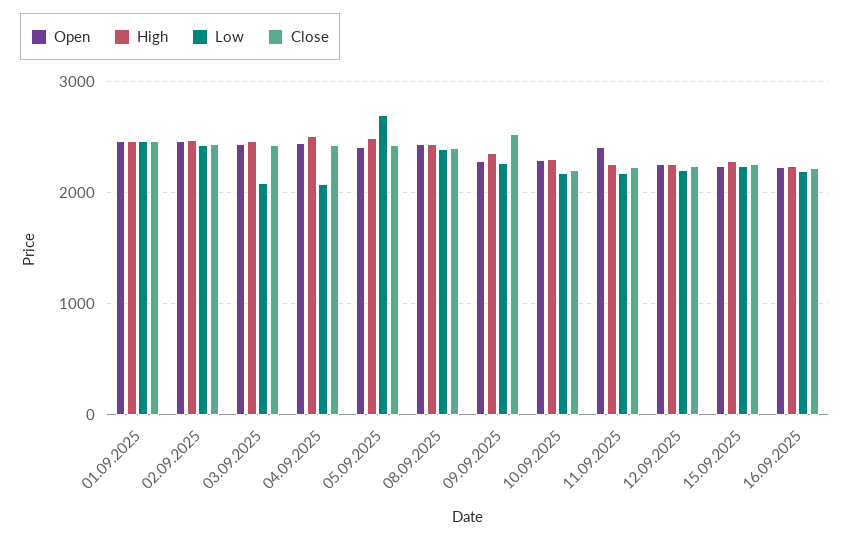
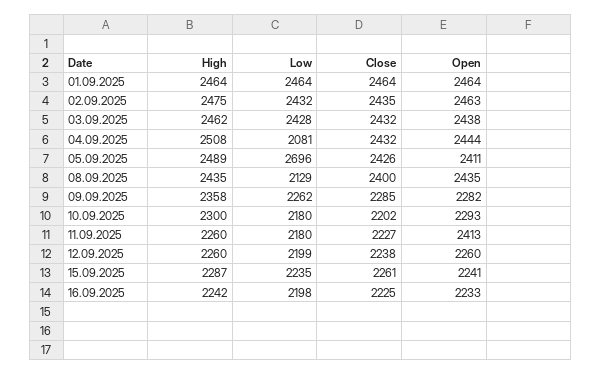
Low, 03.09.2025: 2100 -> 2428
Low, 08.09.2025: 2400 -> 2129
Close, 09.09.2025: 2500 -> 2285

